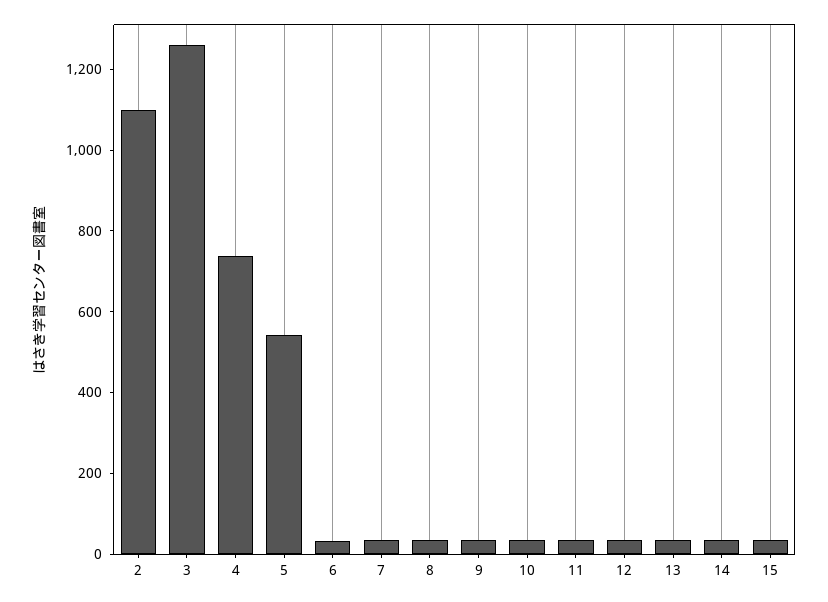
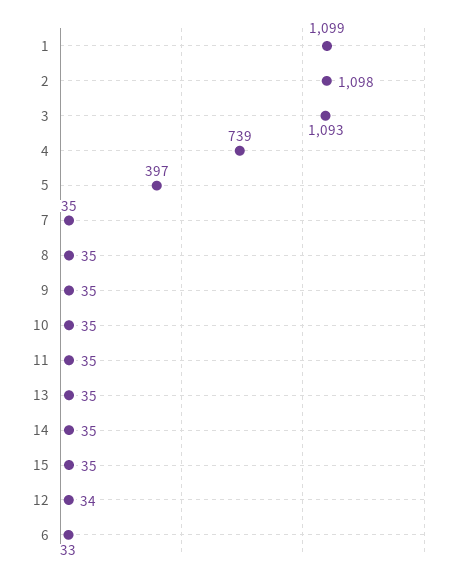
3: 1250 -> 1093
5: 550 -> 397
1: none -> 1099

